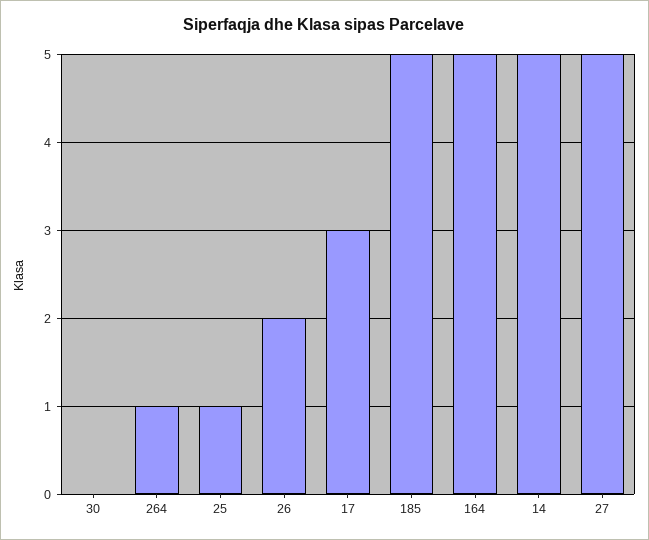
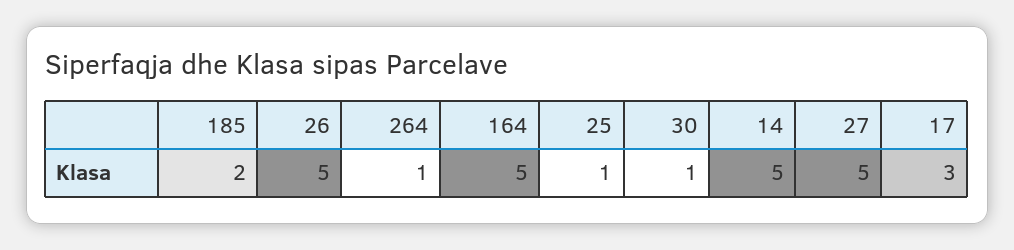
30: 0 -> 1
26: 2 -> 5
185: 5 -> 2

